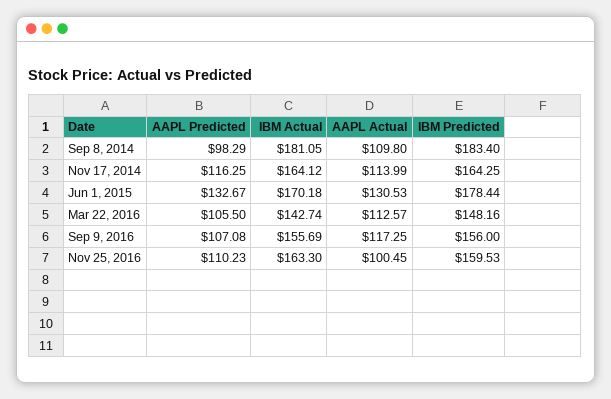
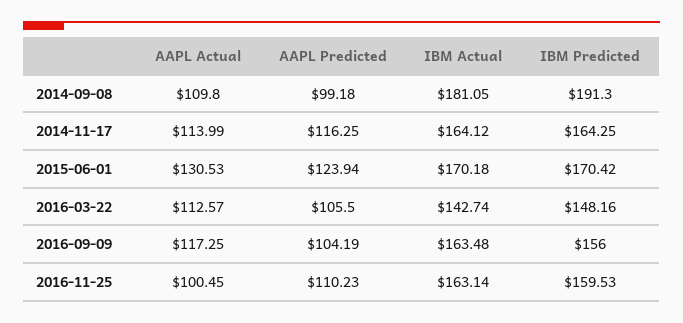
AAPL Predicted, Sep 8, 2014: 98.29 -> 99.18
IBM Predicted, Sep 8, 2014: 183.4 -> 191.3
AAPL Predicted, Jun 1, 2015: 132.67 -> 123.94
IBM Predicted, Jun 1, 2015: 178.44 -> 170.42
AAPL Predicted, Sep 9, 2016: 107.08 -> 104.19
IBM Actual, Sep 9, 2016: 155.69 -> 163.48
IBM Actual, Nov 25, 2016: 163.3 -> 163.14

